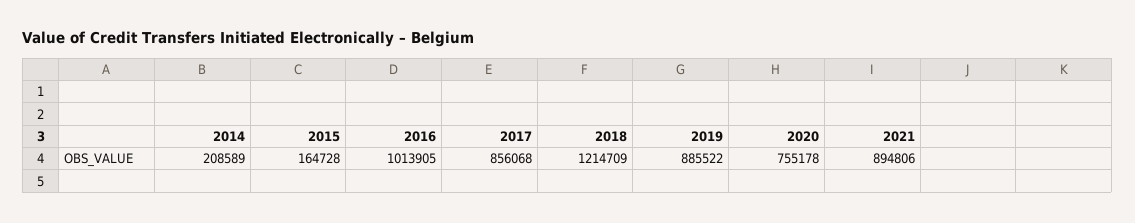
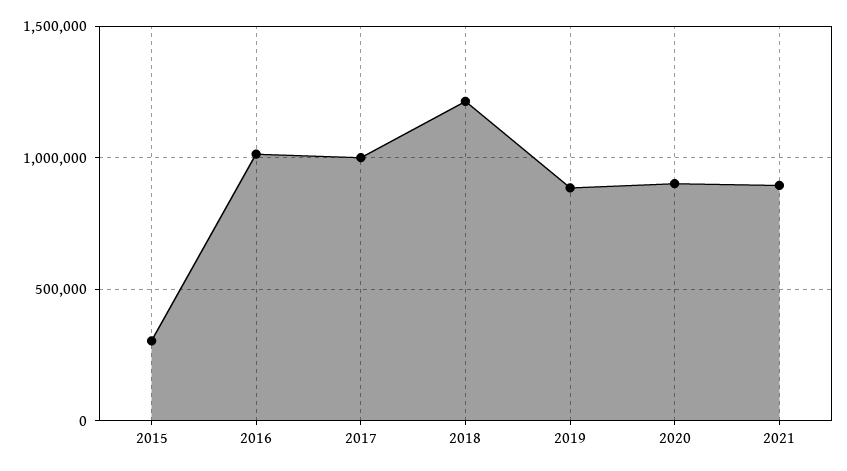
2014: 208589 -> none
2015: 164728 -> 300000
2017: 856068 -> 1000000
2020: 755178 -> 900000

